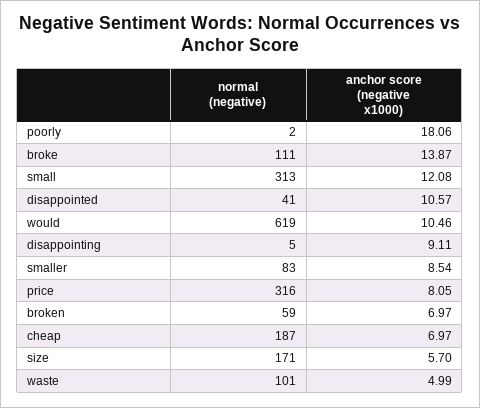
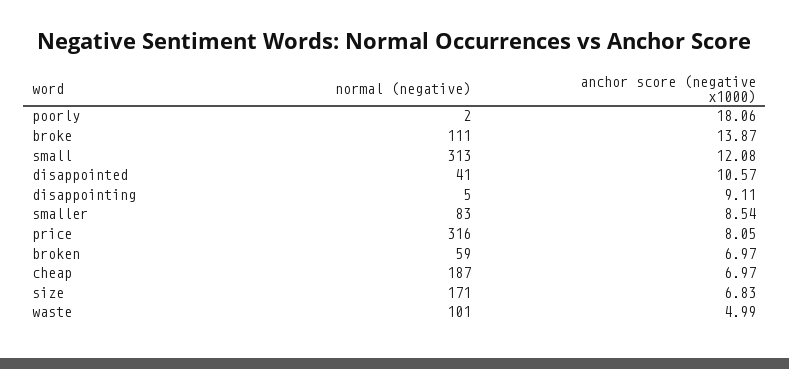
normal (negative), would: 619 -> none
anchor score (negative x1000), would: 10.46 -> none
anchor score (negative x1000), size: 5.7 -> 6.83

